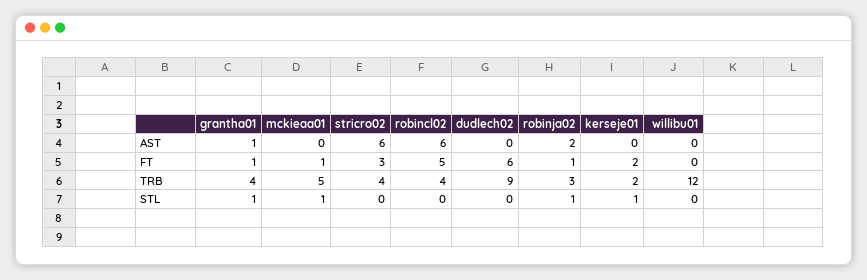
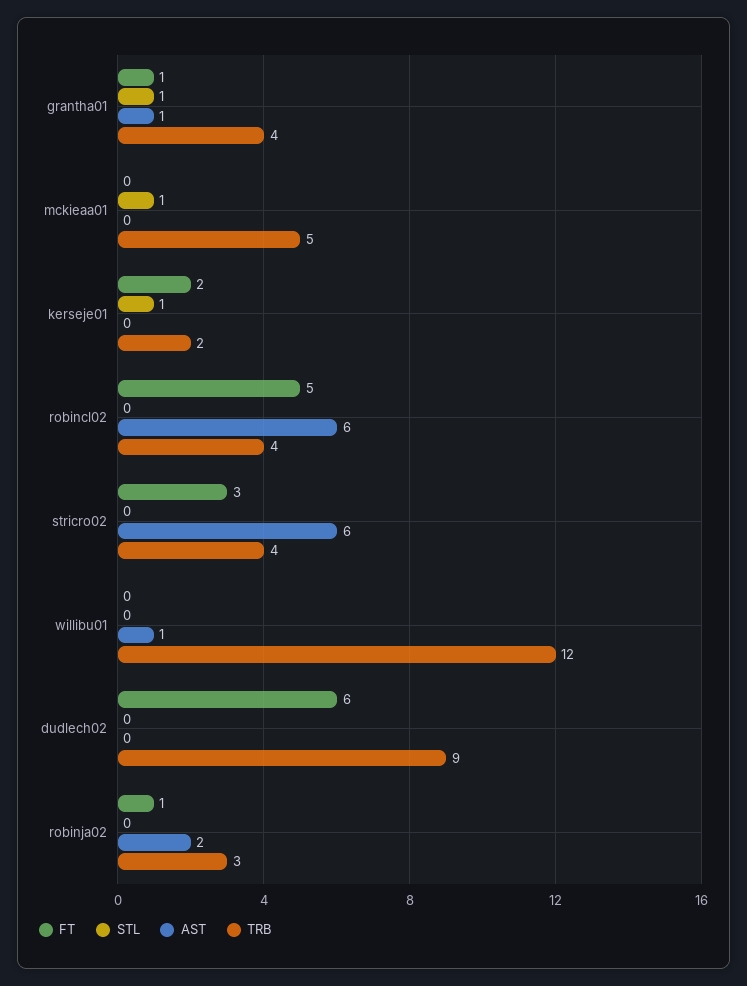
AST, willibu01: 0 -> 1
FT, mckieaa01: 1 -> 0
STL, robinja02: 1 -> 0

